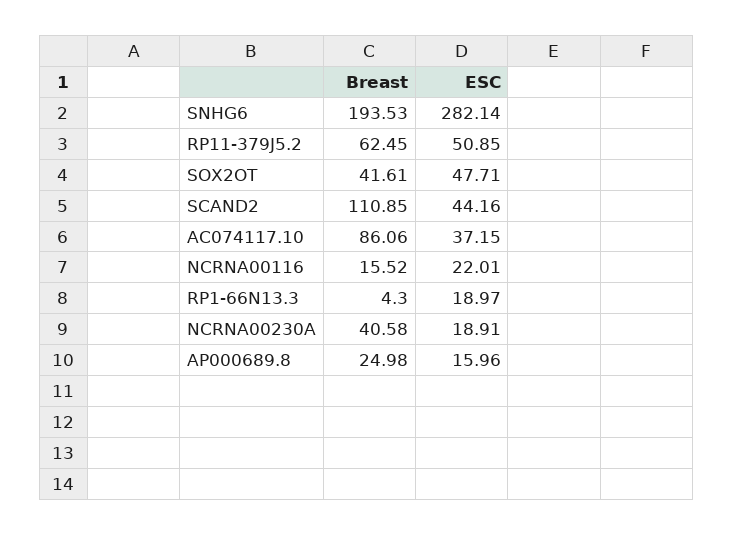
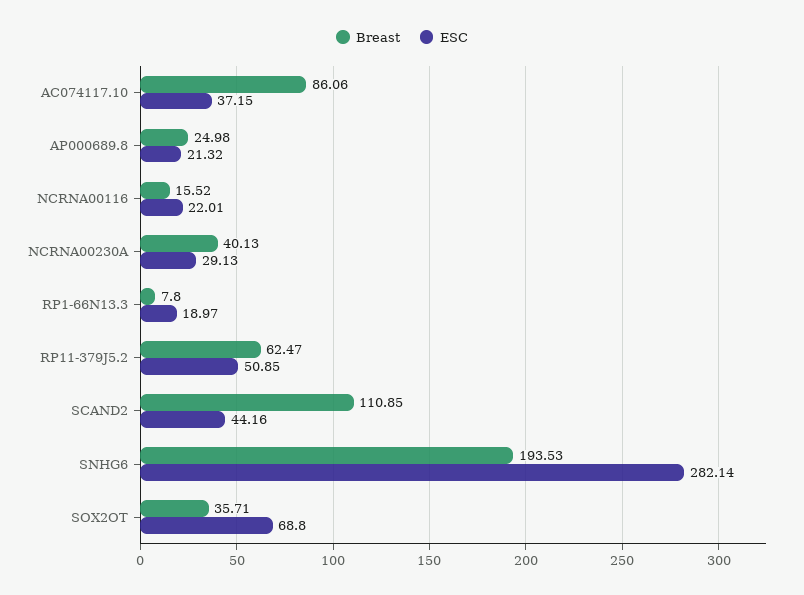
Breast, RP11-379J5.2: 62.45 -> 62.47
Breast, SOX2OT: 41.61 -> 35.71
ESC, SOX2OT: 47.71 -> 68.8
Breast, RP1-66N13.3: 4.3 -> 7.8
Breast, NCRNA00230A: 40.58 -> 40.13
ESC, NCRNA00230A: 18.91 -> 29.13
ESC, AP000689.8: 15.96 -> 21.32

